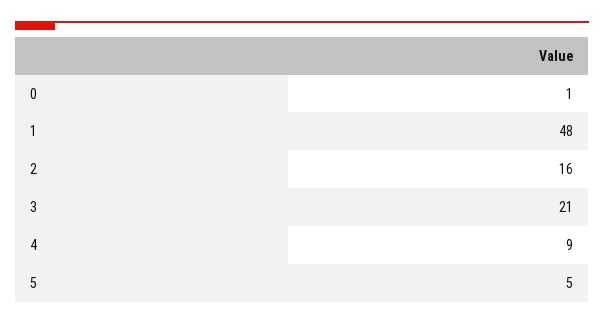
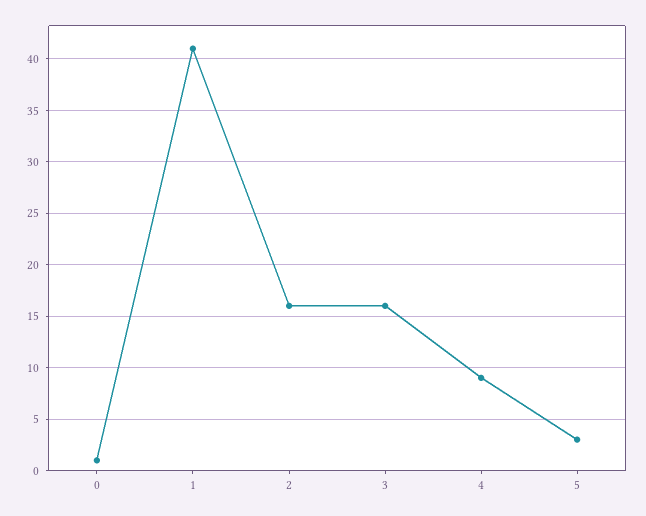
1: 48 -> 41
3: 21 -> 16
5: 5 -> 3

